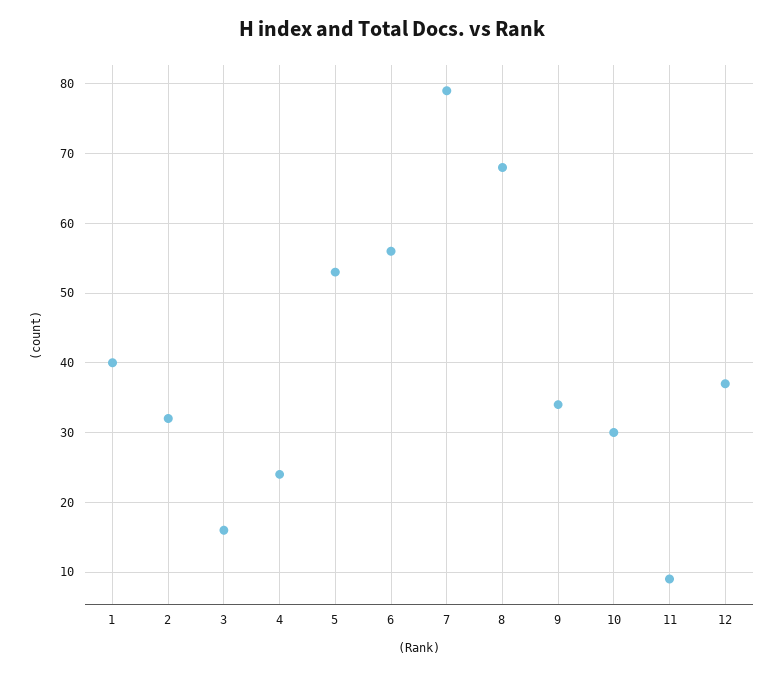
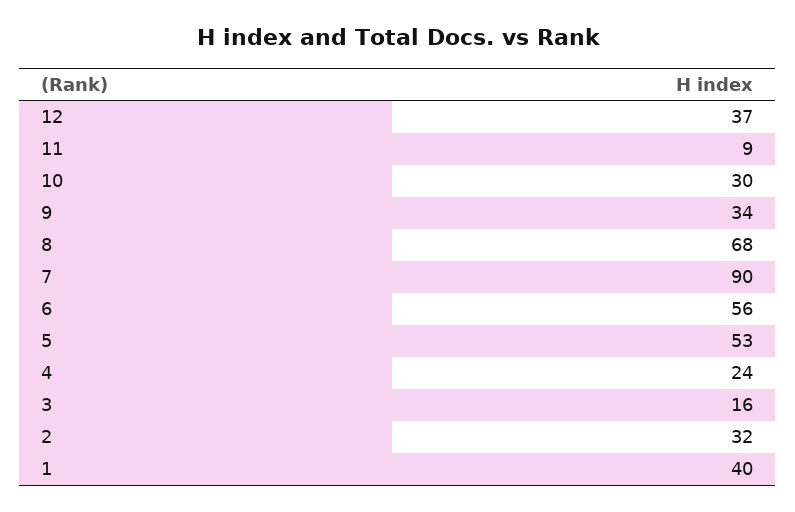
7: 79 -> 90

